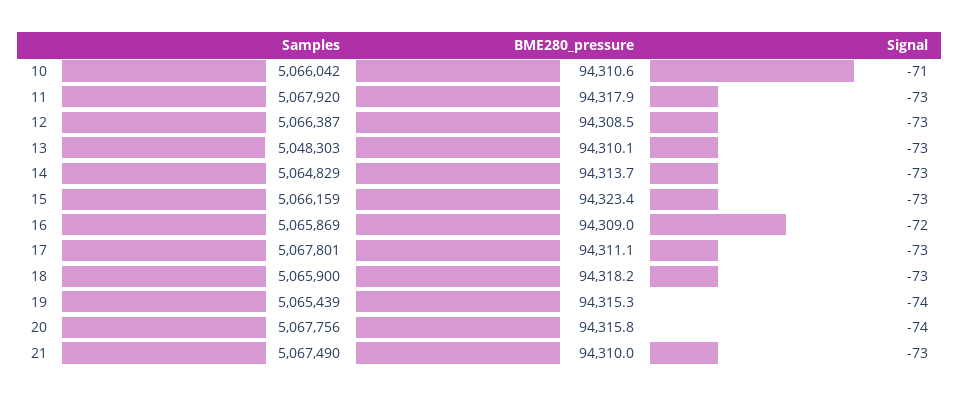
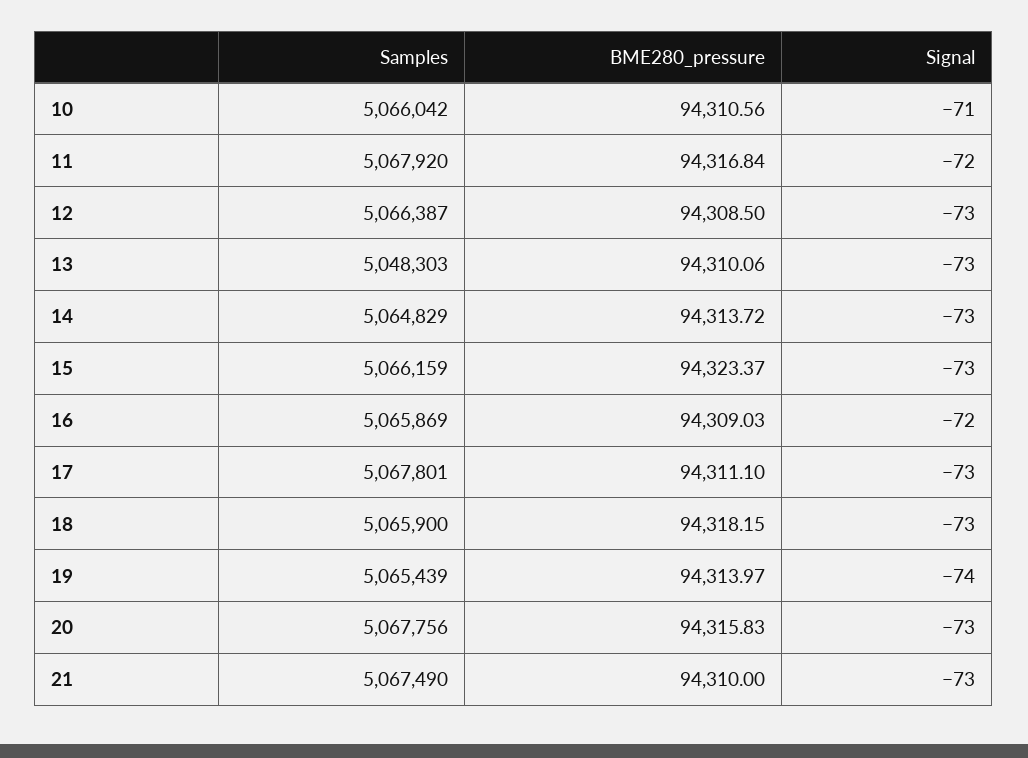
BME280_pressure, 11: 94317.9 -> 94316.84
Signal, 11: -73 -> -72
BME280_pressure, 19: 94315.3 -> 94313.97
Signal, 20: -74 -> -73

